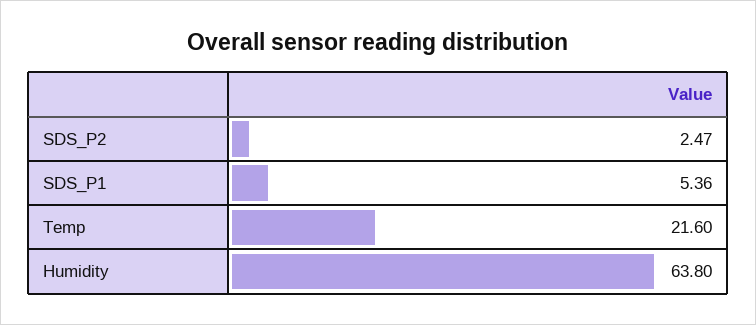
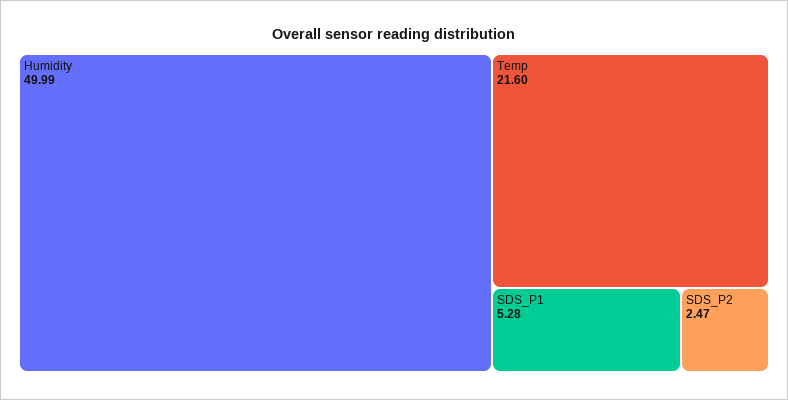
SDS_P1: 5.36 -> 5.28
Humidity: 63.8 -> 49.99

